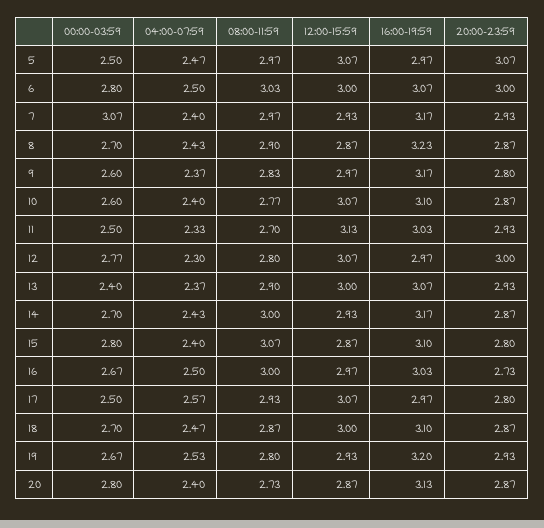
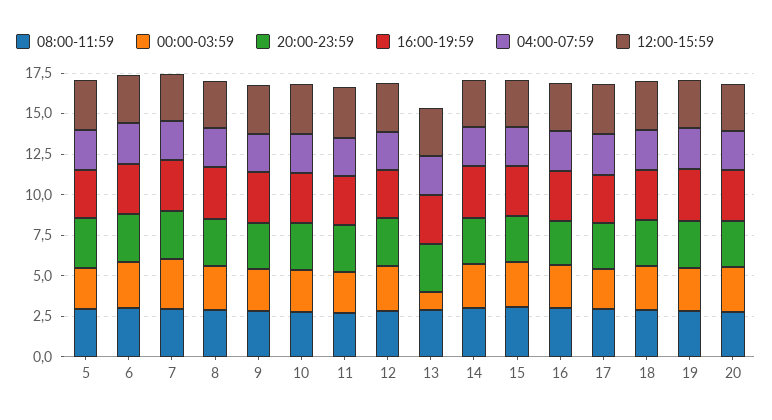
00:00-03:59, 13: 2.4 -> 1

